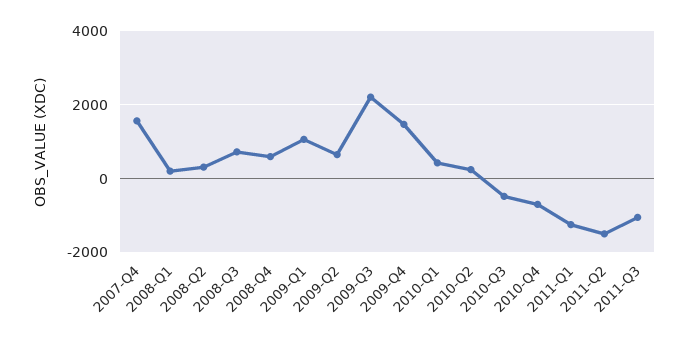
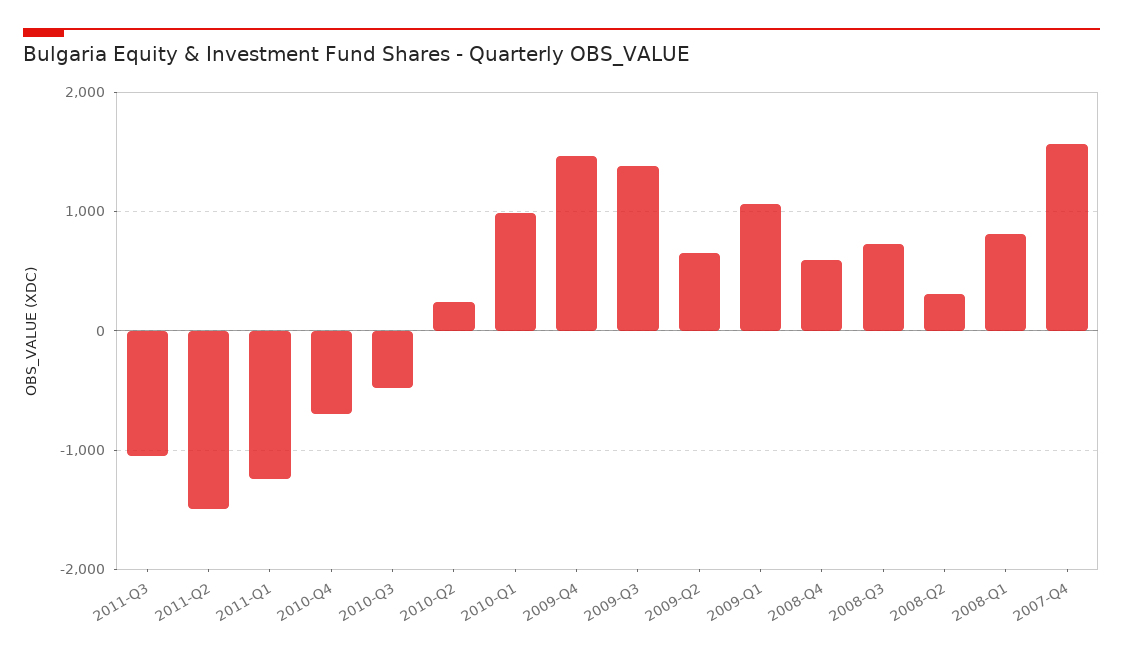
2008-Q1: 200 -> 800
2009-Q3: 2200 -> 1400
2010-Q1: 400 -> 1000

